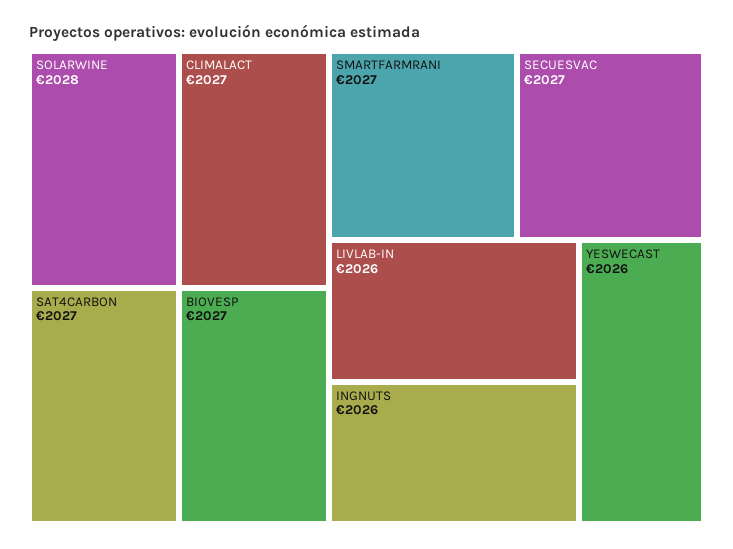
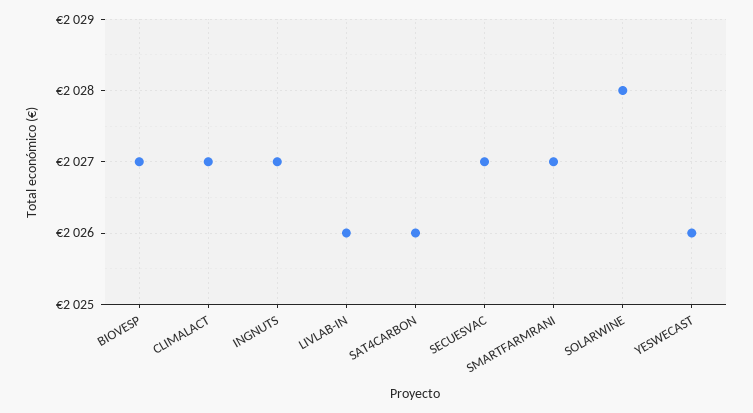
SAT4CARBON: 2027 -> 2026
INGNUTS: 2026 -> 2027

